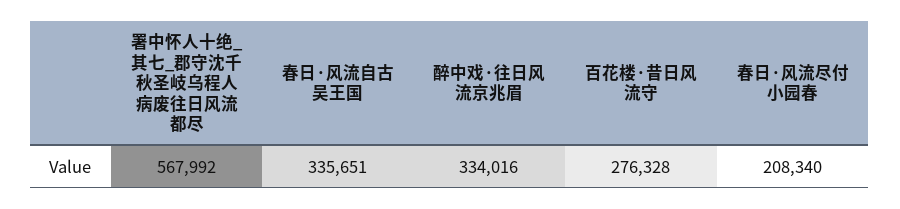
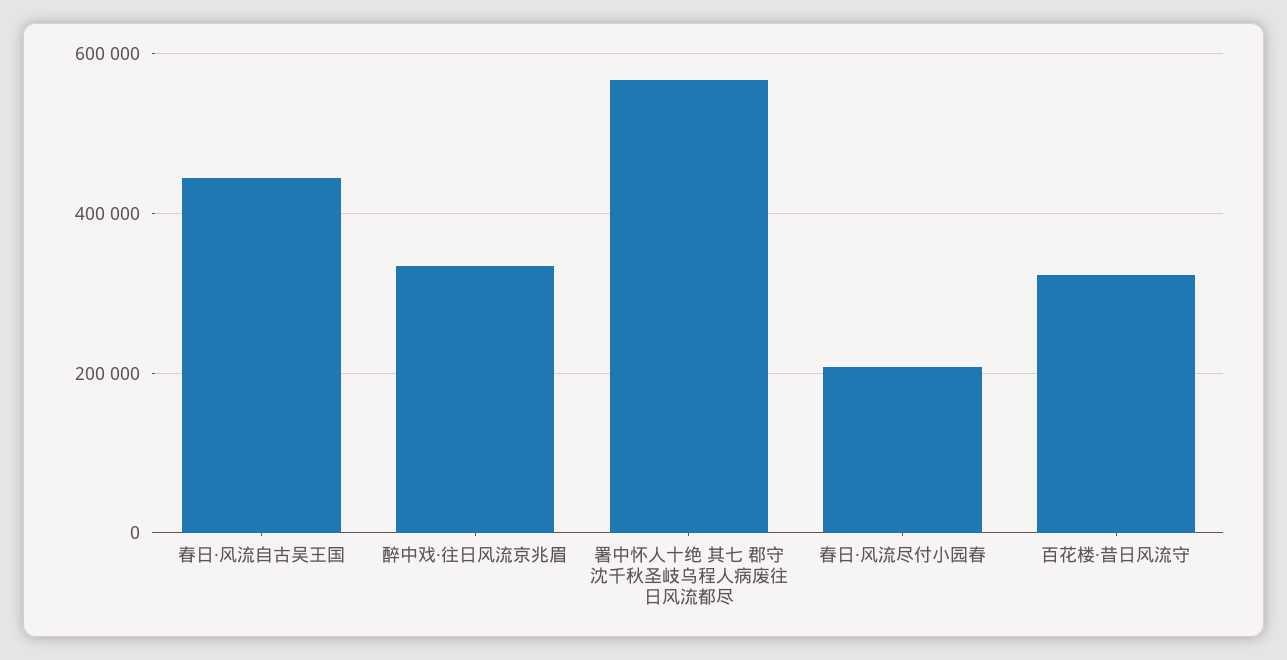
春日·风流自古吴王国: 335651 -> 440000
百花楼·昔日风流守: 276328 -> 320000

